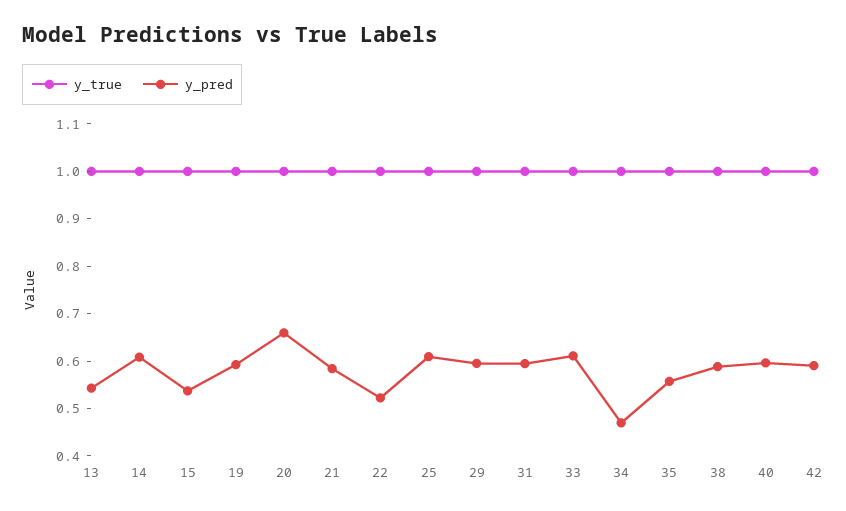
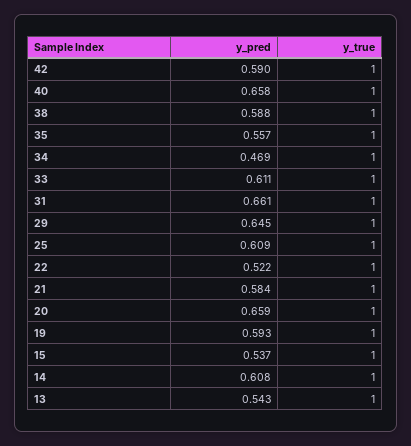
y_pred, 29: 0.6 -> 0.645
y_pred, 31: 0.6 -> 0.661
y_pred, 40: 0.6 -> 0.658

